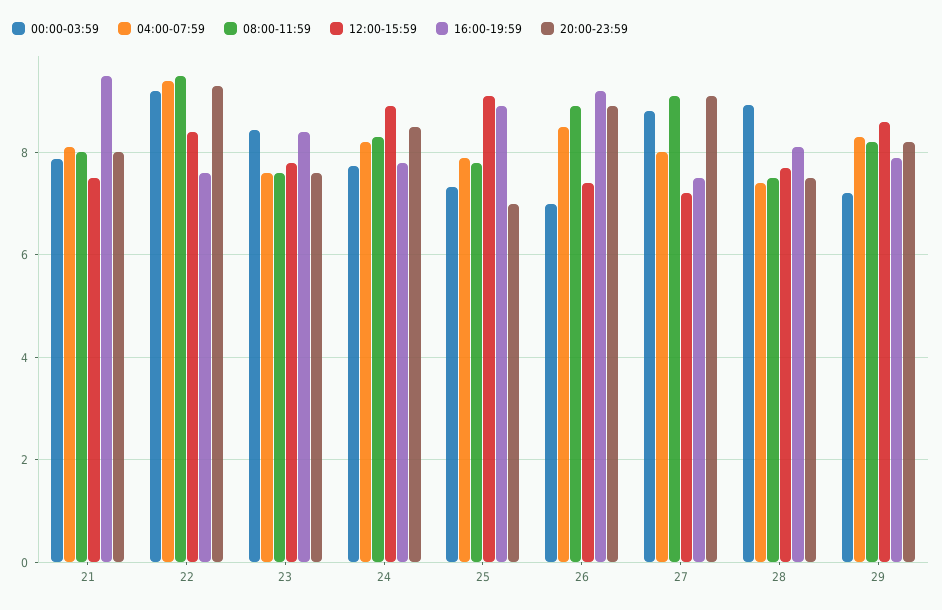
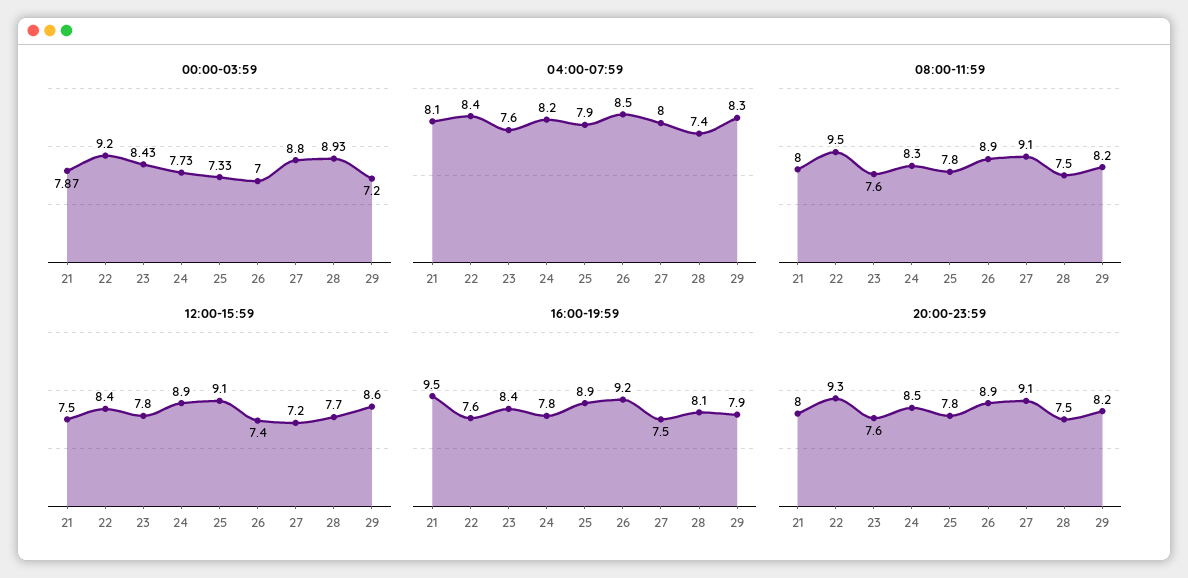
04:00-07:59, 22: 9.4 -> 8.4
20:00-23:59, 25: 7 -> 7.8

